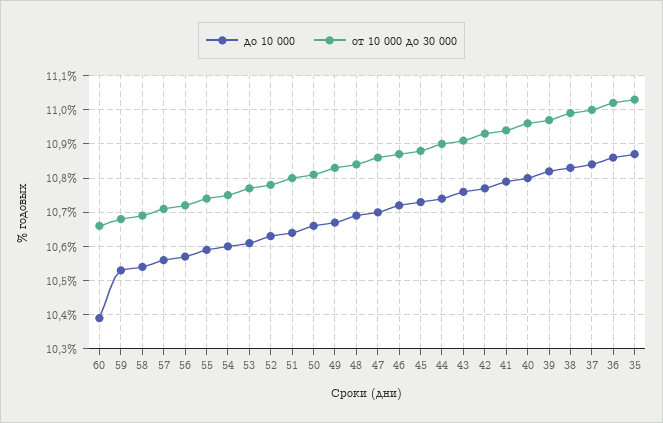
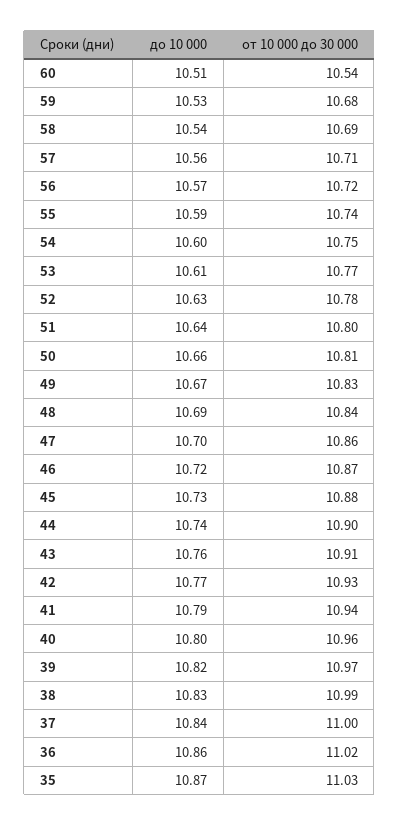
до 10 000, 60: 10.4 -> 10.51
от 10 000 до 30 000, 60: 10.65 -> 10.54

